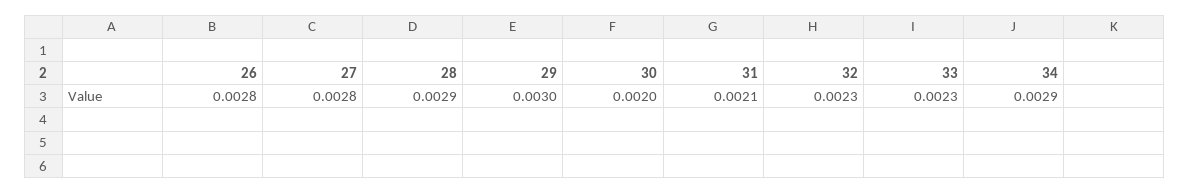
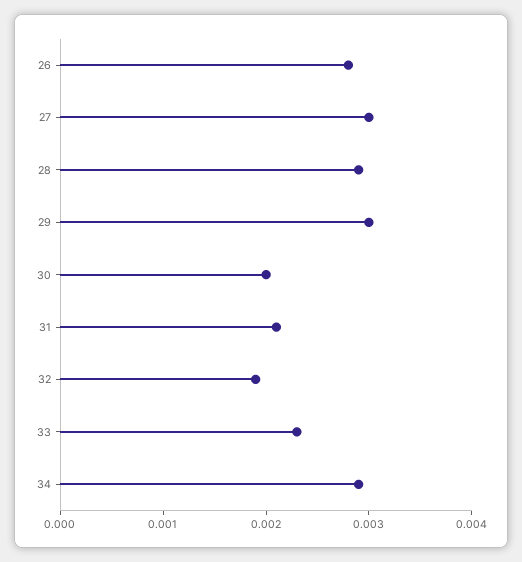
27: 0.0028 -> 0.003
32: 0.0023 -> 0.0019

